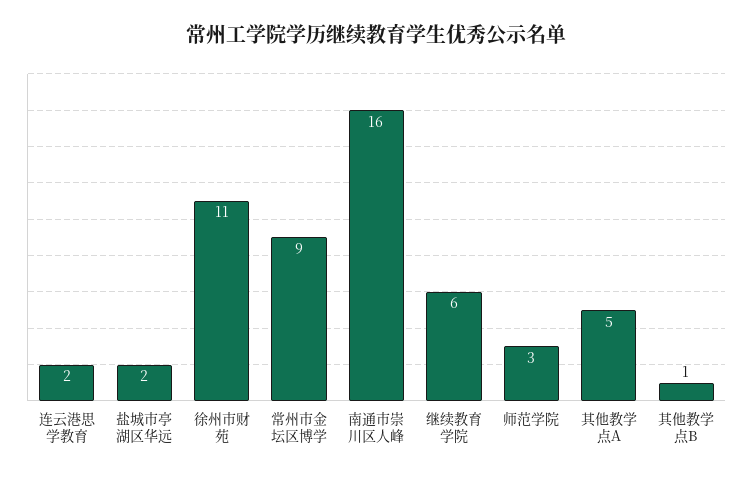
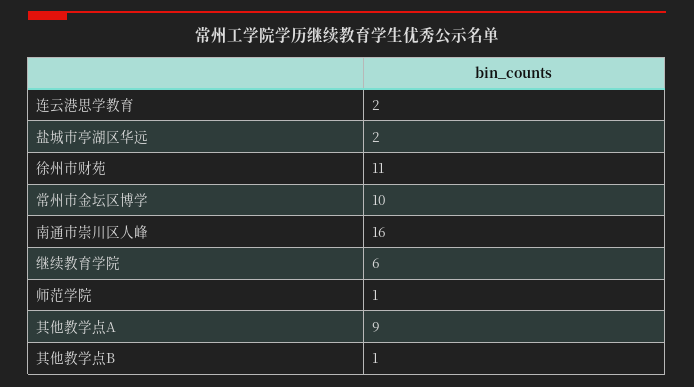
常州市金坛区博学: 9 -> 10
师范学院: 3 -> 1
其他教学点A: 5 -> 9

